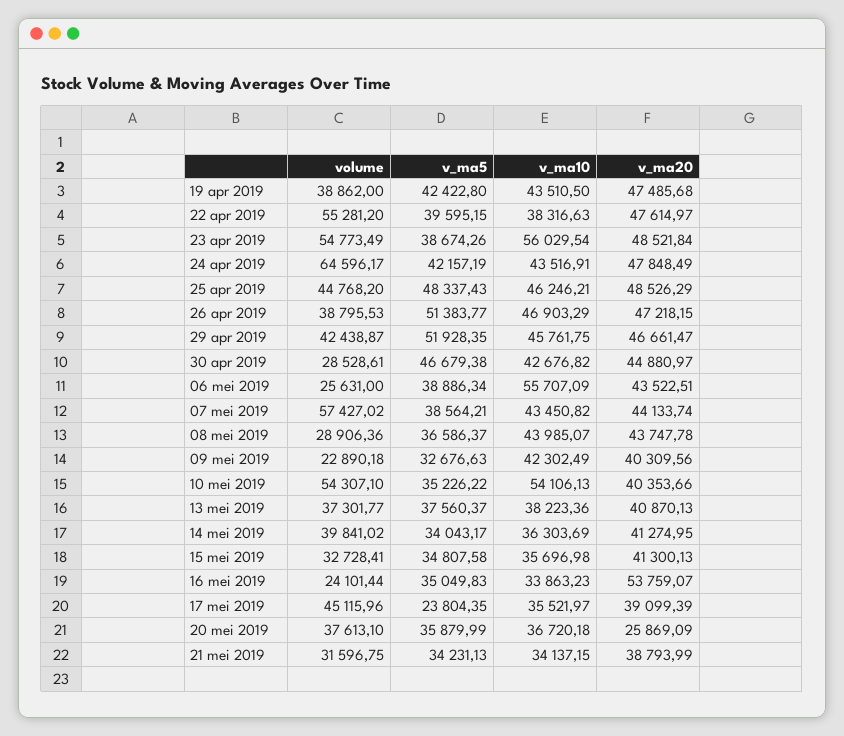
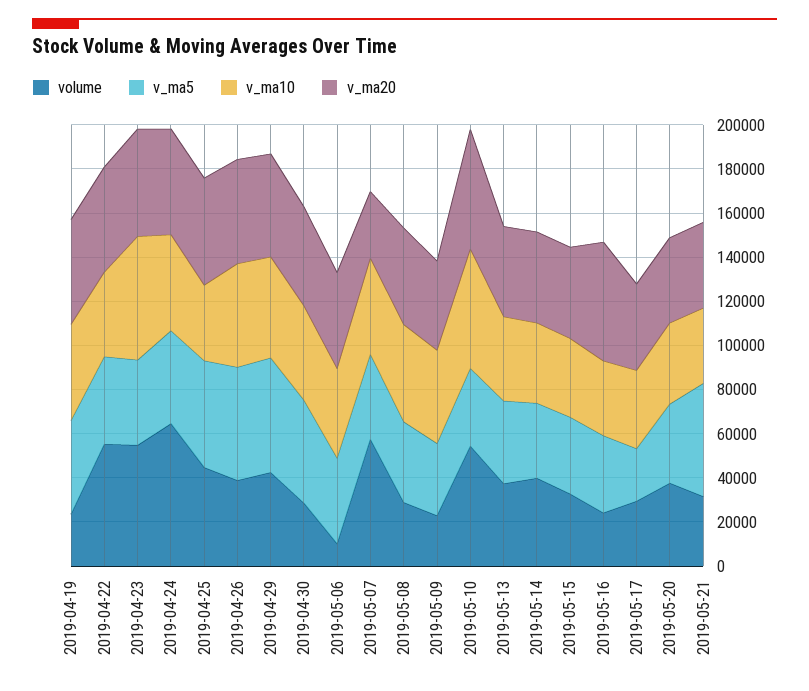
volume, 19 apr 2019: 38862 -> 25000
v_ma10, 25 apr 2019: 46246.21 -> 35000
volume, 06 mei 2019: 25631 -> 10000
v_ma10, 06 mei 2019: 55707.09 -> 40000
v_ma20, 07 mei 2019: 44133.74 -> 30000
v_ma20, 10 mei 2019: 40353.66 -> 55000
volume, 17 mei 2019: 45115.96 -> 30000
v_ma20, 20 mei 2019: 25869.09 -> 40000
v_ma5, 21 mei 2019: 34231.13 -> 50000

